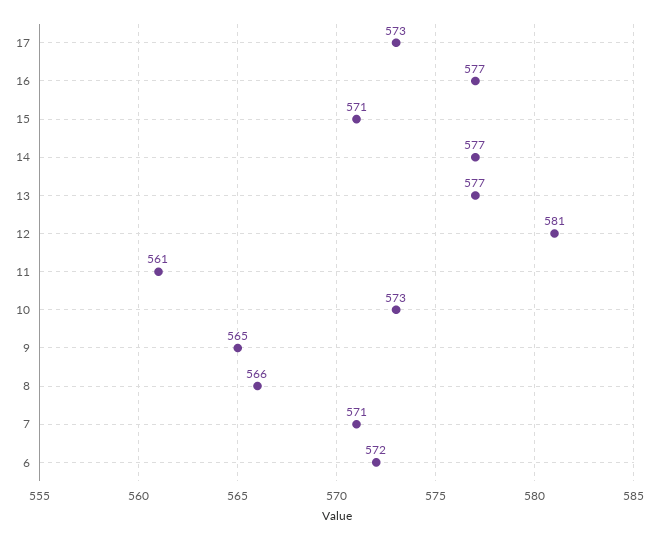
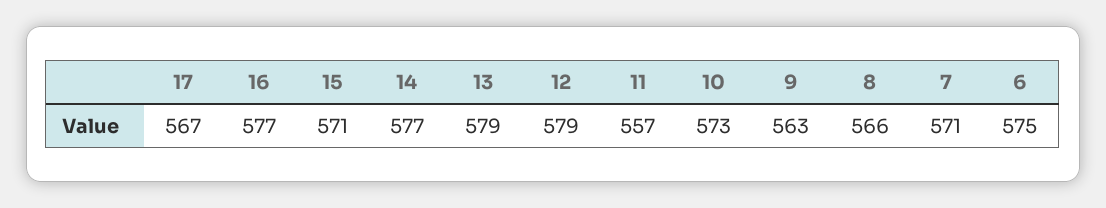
17: 573 -> 567
13: 577 -> 579
12: 581 -> 579
11: 561 -> 557
9: 565 -> 563
6: 572 -> 575

